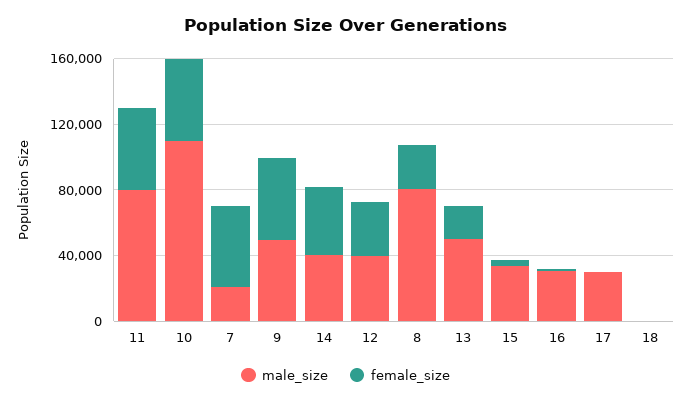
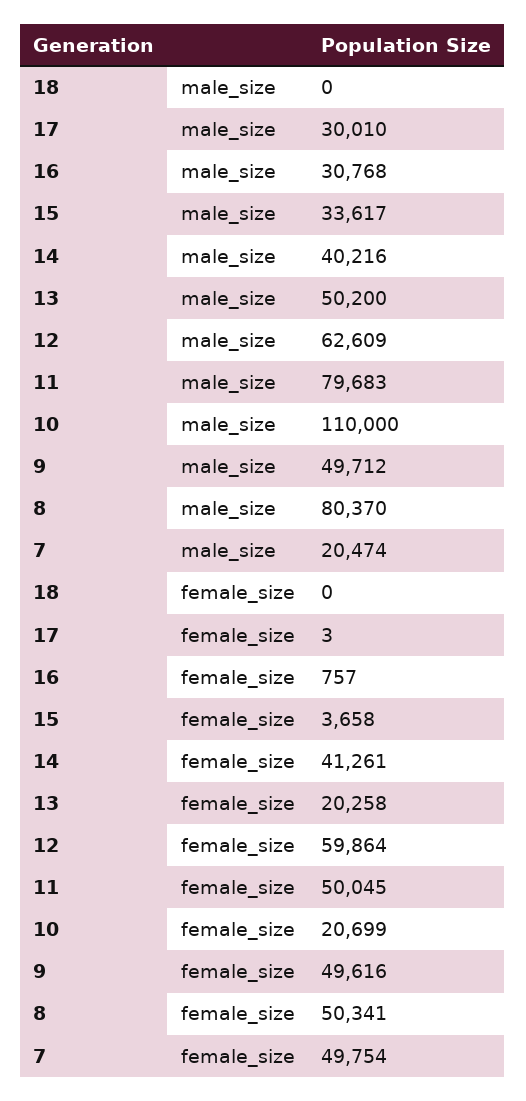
female_size, 10: 50000 -> 20699
male_size, 12: 40000 -> 62609
female_size, 12: 30000 -> 59864
female_size, 8: 30000 -> 50341

